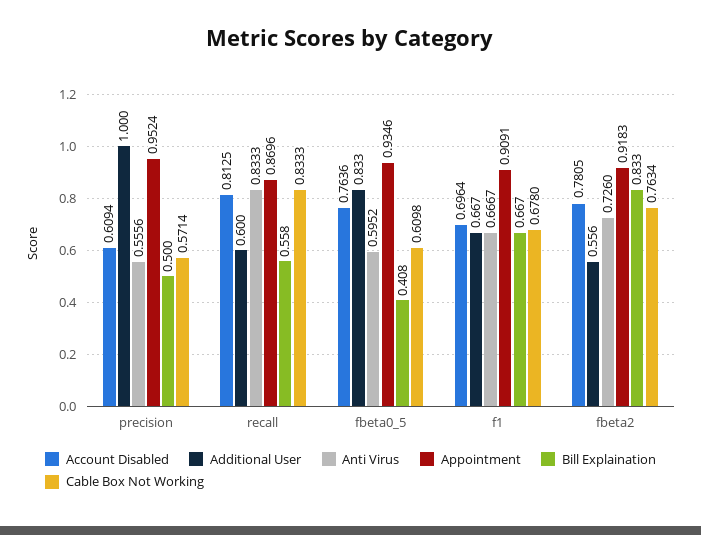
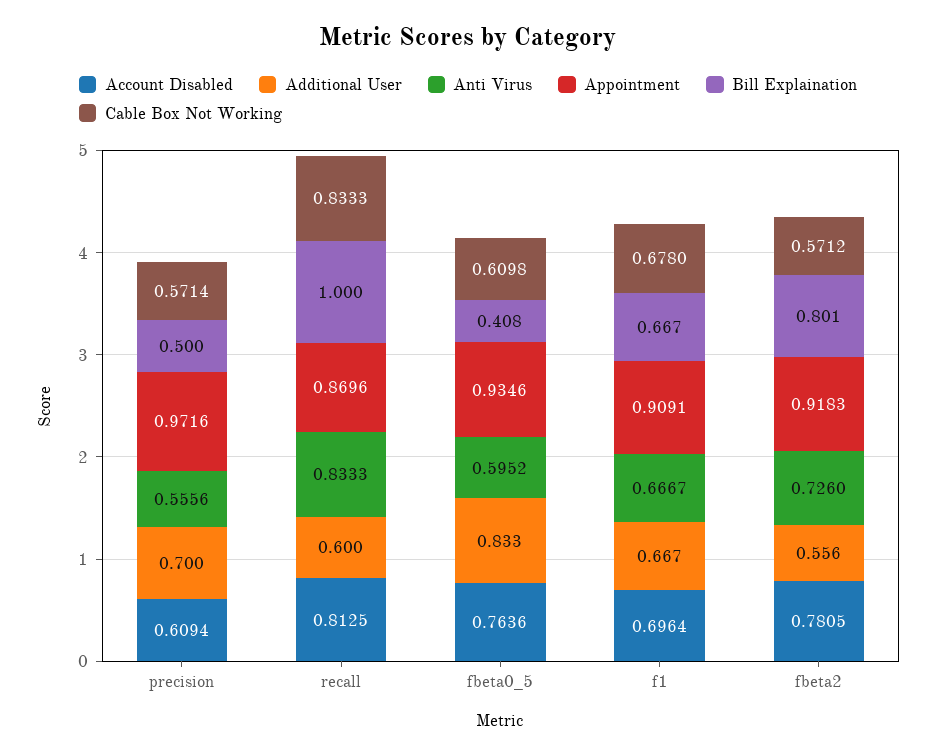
Additional User, precision: 1 -> 0.7
Appointment, precision: 0.9524 -> 0.9716
Bill Explaination, recall: 0.558 -> 1
Bill Explaination, fbeta2: 0.833 -> 0.801
Cable Box Not Working, fbeta2: 0.7634 -> 0.5712

